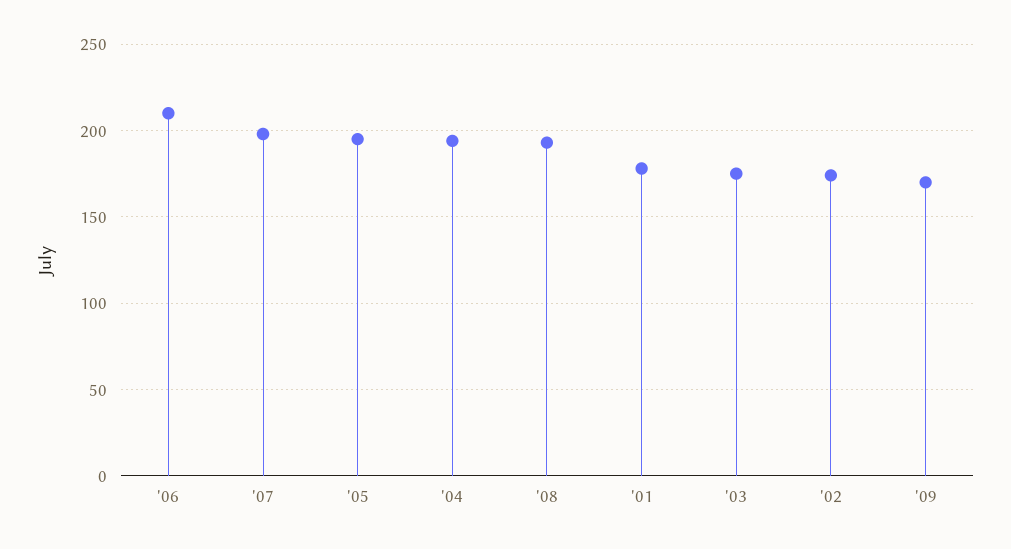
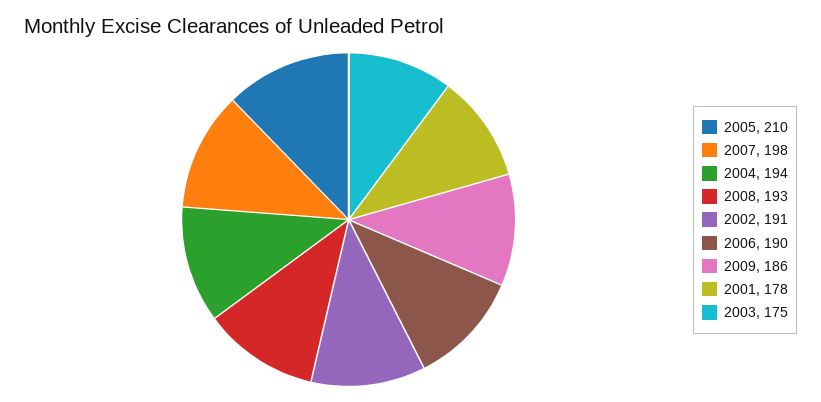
'06: 210 -> 190
'05: 195 -> 210
'02: 175 -> 191
'09: 170 -> 186

